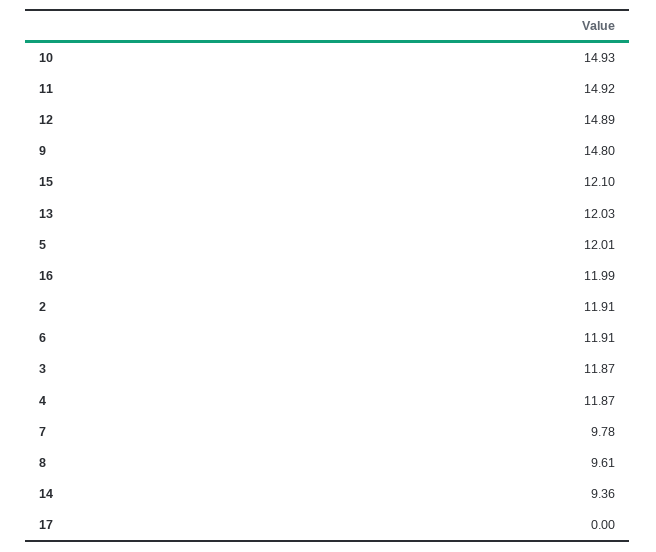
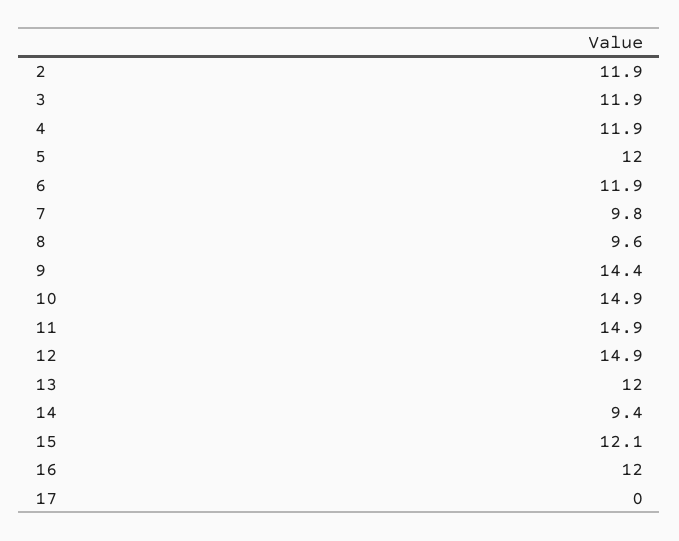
9: 14.8 -> 14.4

